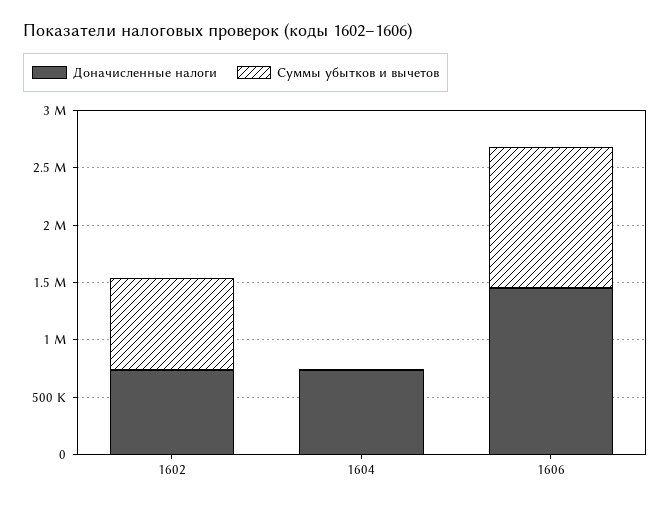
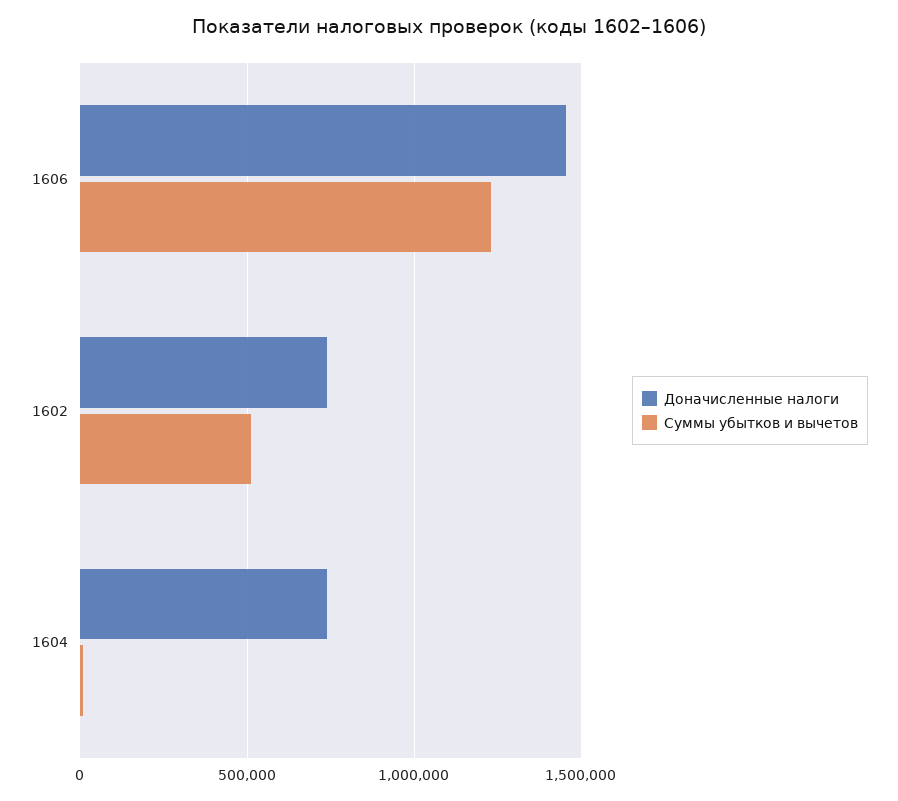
Суммы убытков и вычетов, 1602: 800000 -> 500000

